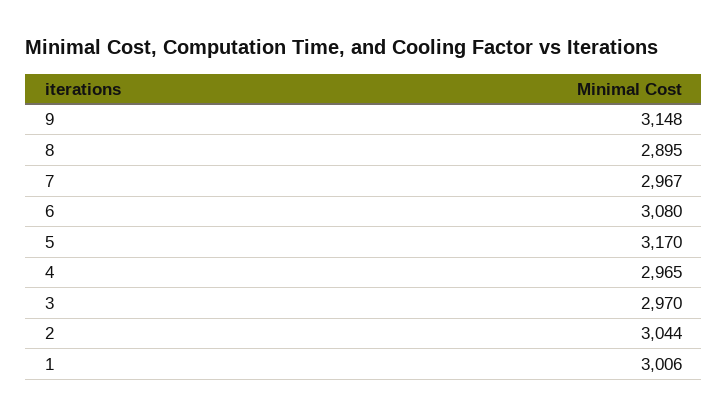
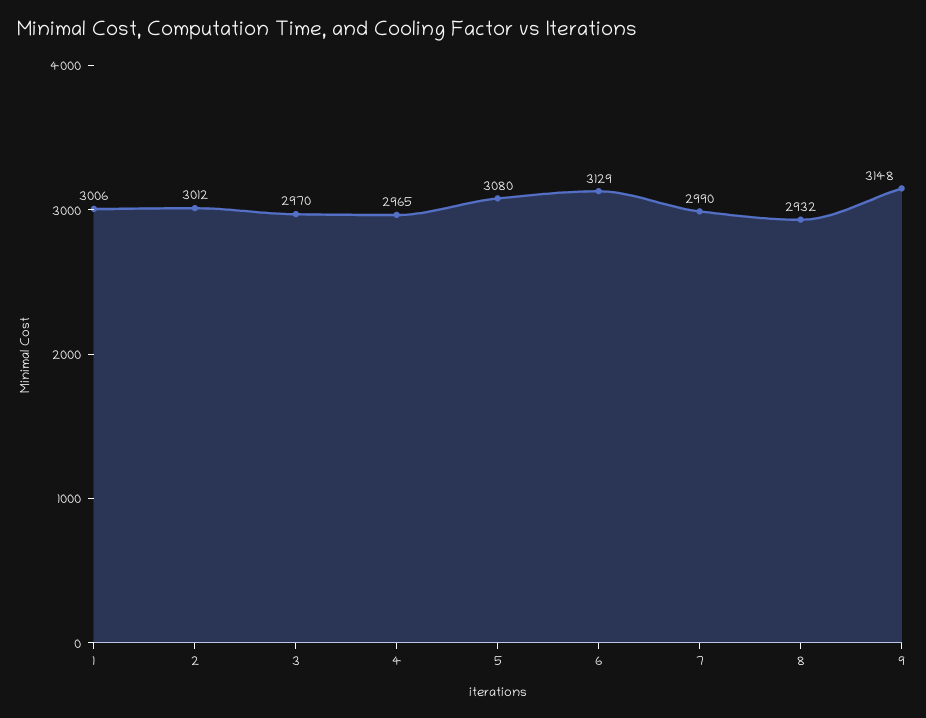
8: 2895 -> 2932
7: 2967 -> 2990
6: 3080 -> 3129
5: 3170 -> 3080
2: 3044 -> 3012

